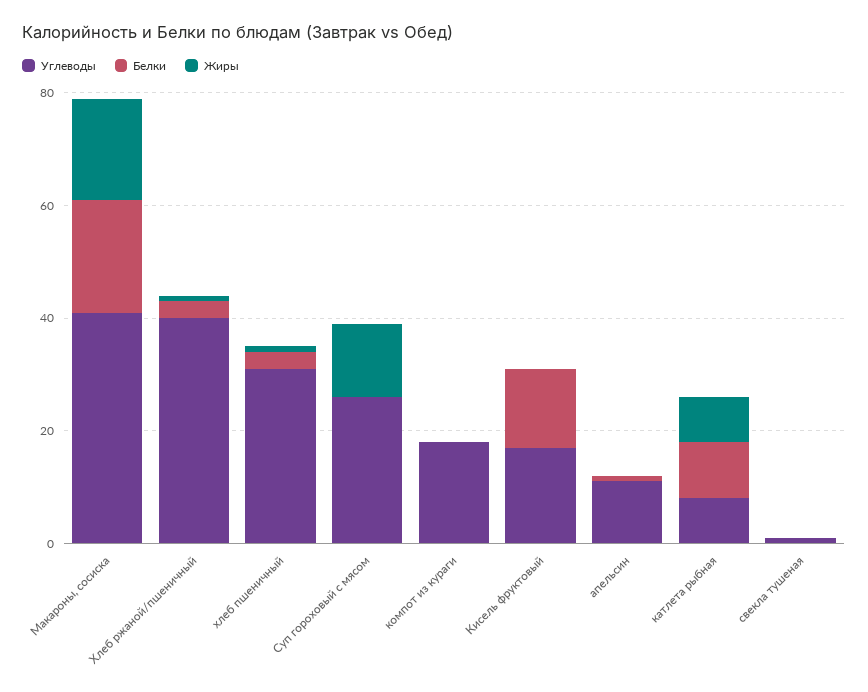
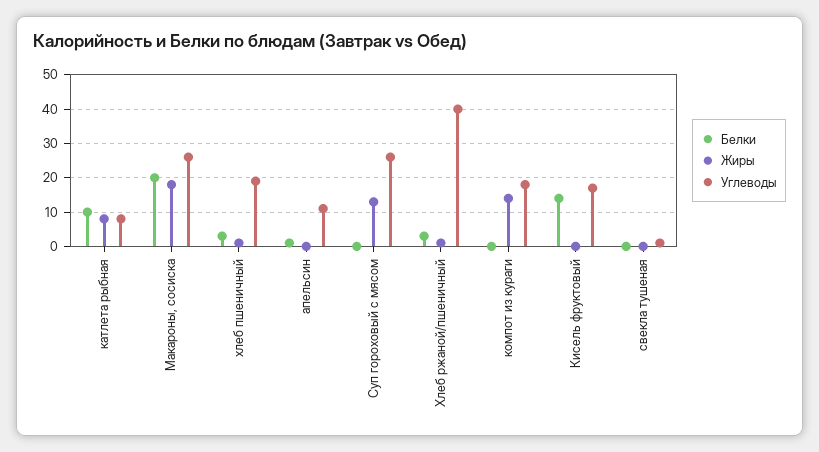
Углеводы, Макароны, сосиска: 40 -> 25
Углеводы, хлеб пшеничный: 30 -> 20
Жиры, компот из кураги: 0 -> 15

